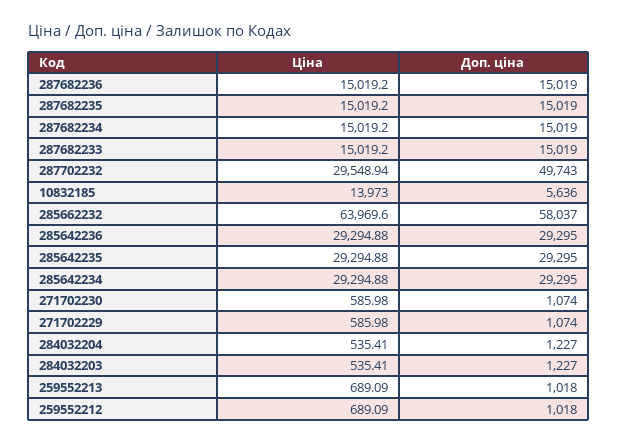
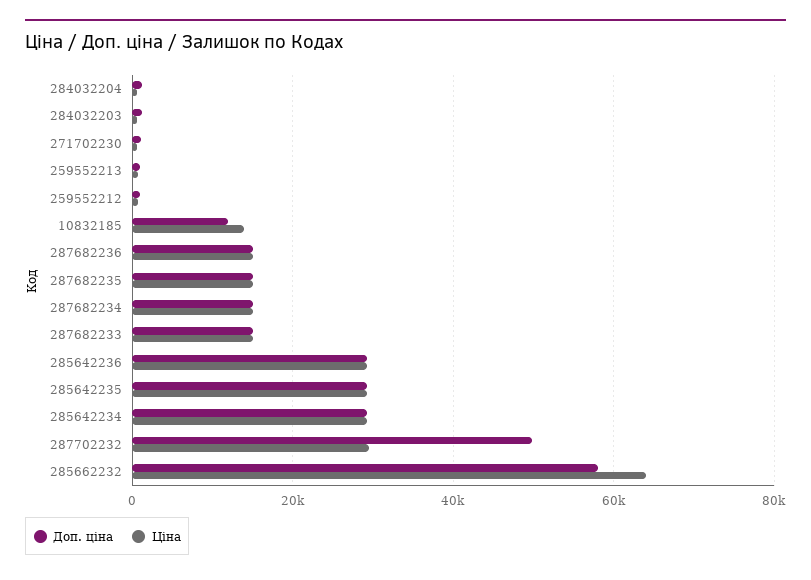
Доп. ціна, 10832185: 5636 -> 12000
Ціна, 271702229: 585.98 -> none
Доп. ціна, 271702229: 1074 -> none

